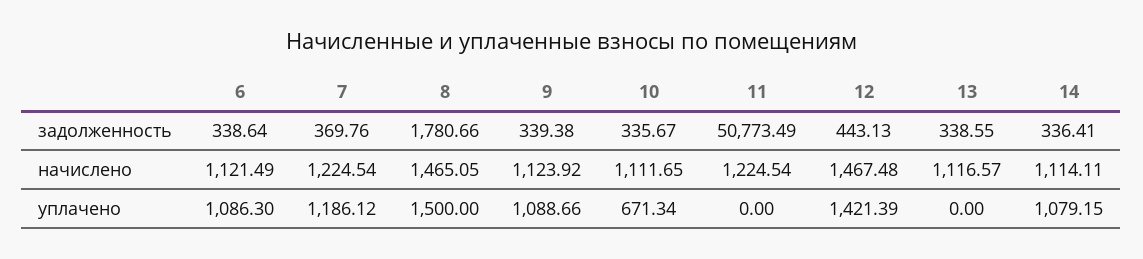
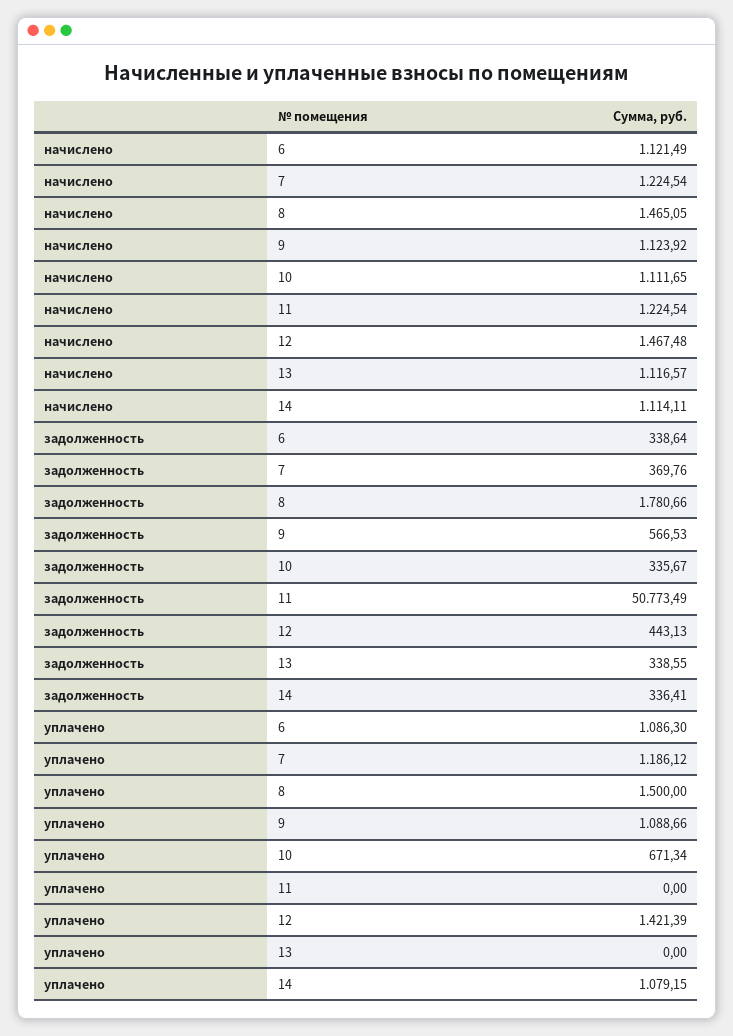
9, задолженность: 339.38 -> 566.53

